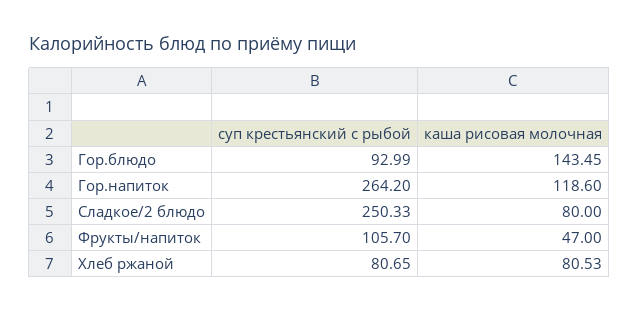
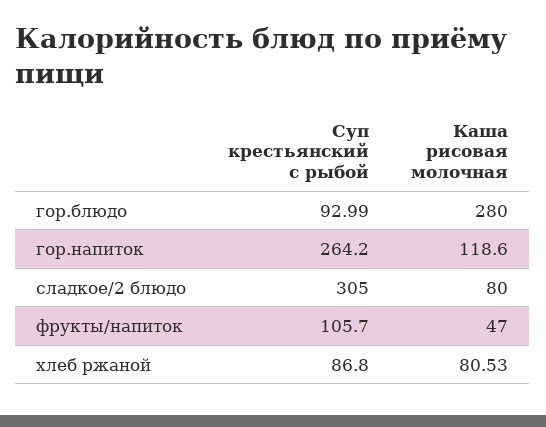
каша рисовая молочная, Гор.блюдо: 143.45 -> 280
суп крестьянский с рыбой, Сладкое/2 блюдо: 250.33 -> 305
суп крестьянский с рыбой, Хлеб ржаной: 80.65 -> 86.8

